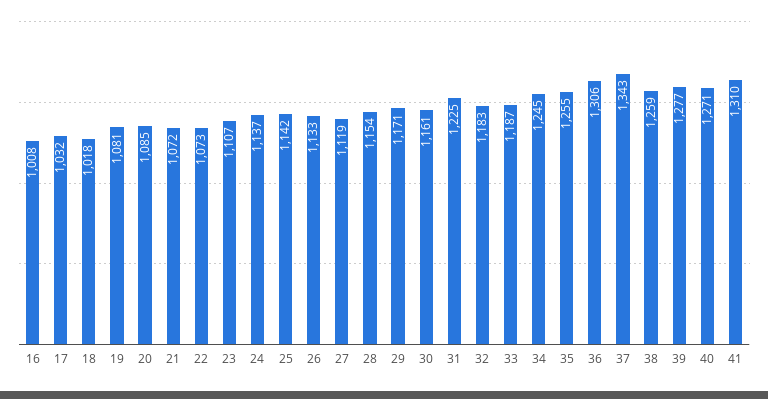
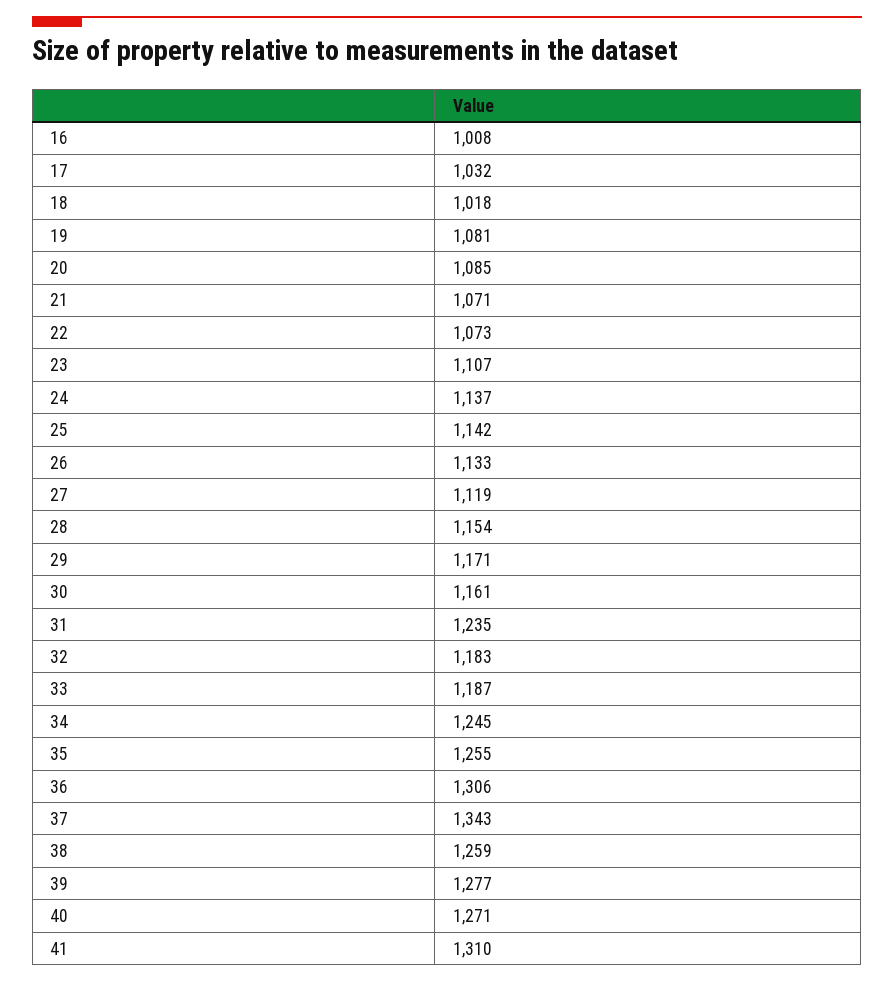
21: 1072 -> 1071
31: 1225 -> 1235

